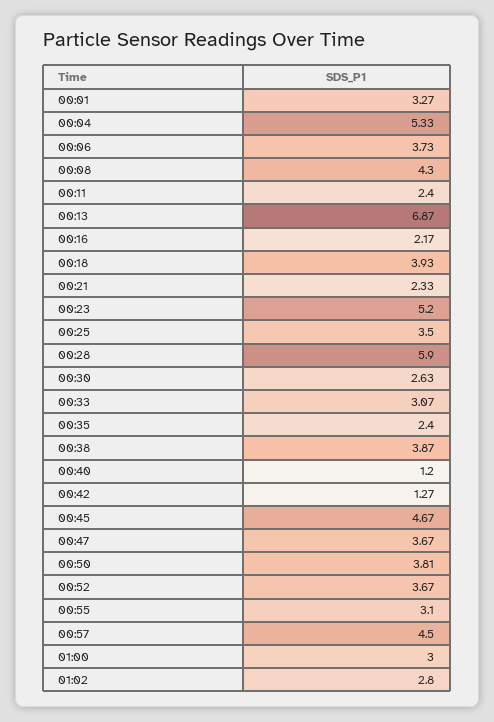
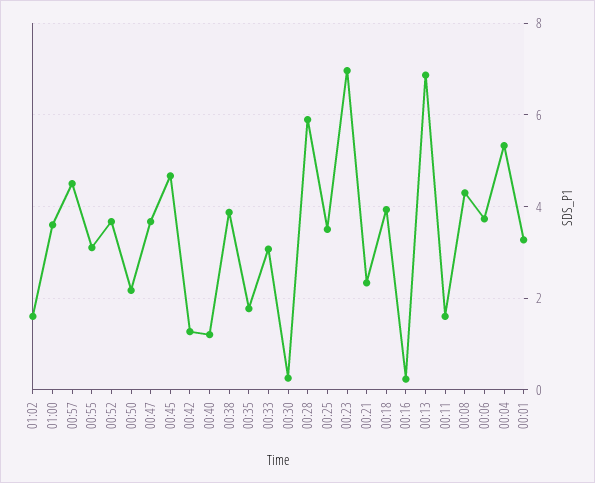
00:11: 2.4 -> 1.6
00:16: 2.17 -> 0.2
00:23: 5.2 -> 7
00:30: 2.63 -> 0.2
00:35: 2.4 -> 1.8
00:50: 3.81 -> 2.2
01:00: 3 -> 3.6
01:02: 2.8 -> 1.6

